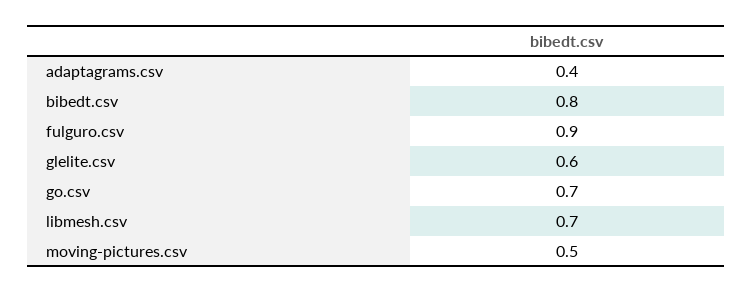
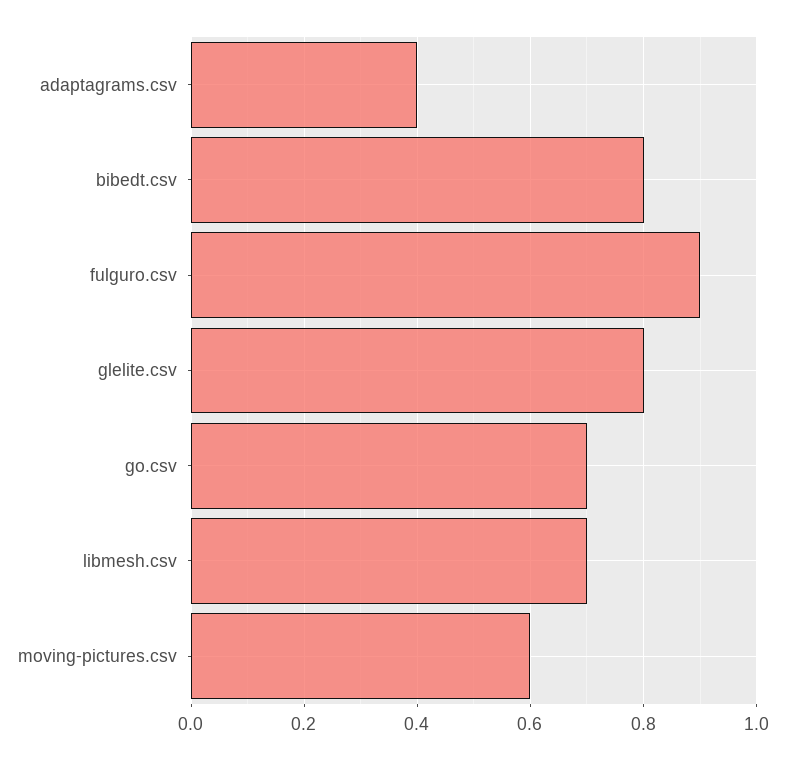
glelite.csv: 0.6 -> 0.8
moving-pictures.csv: 0.5 -> 0.6

